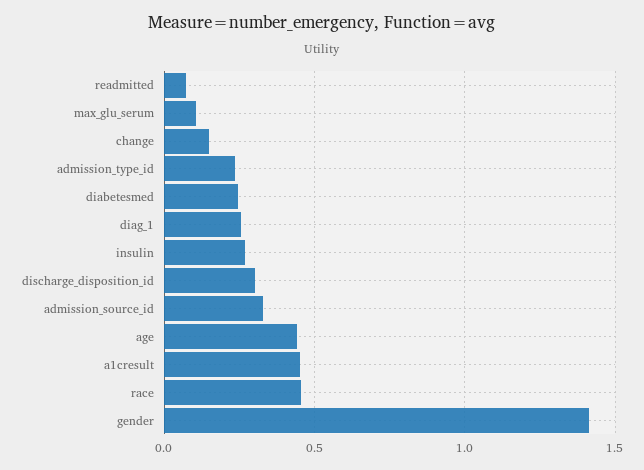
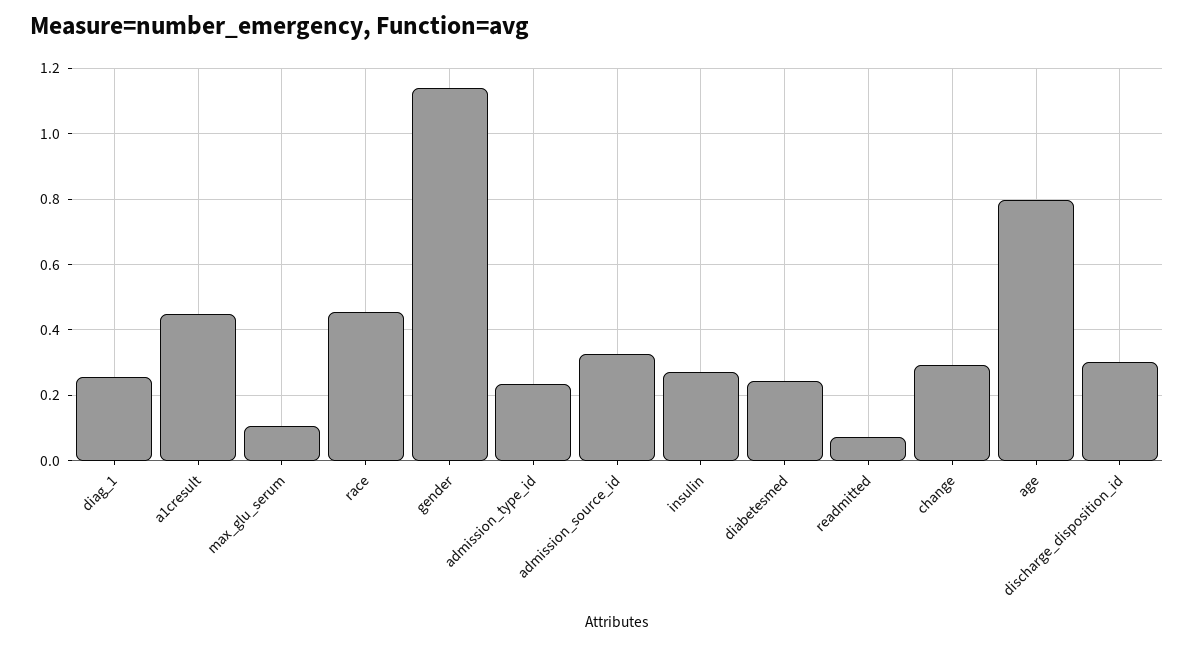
change: 0.15 -> 0.3
age: 0.45 -> 0.8
gender: 1.4 -> 1.14

